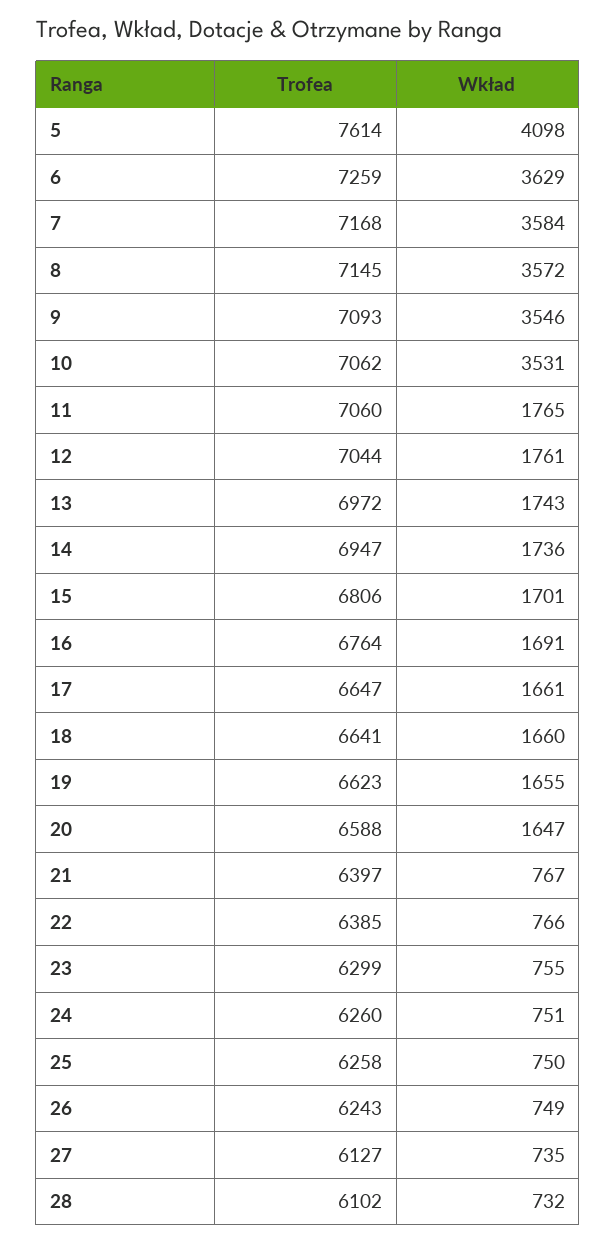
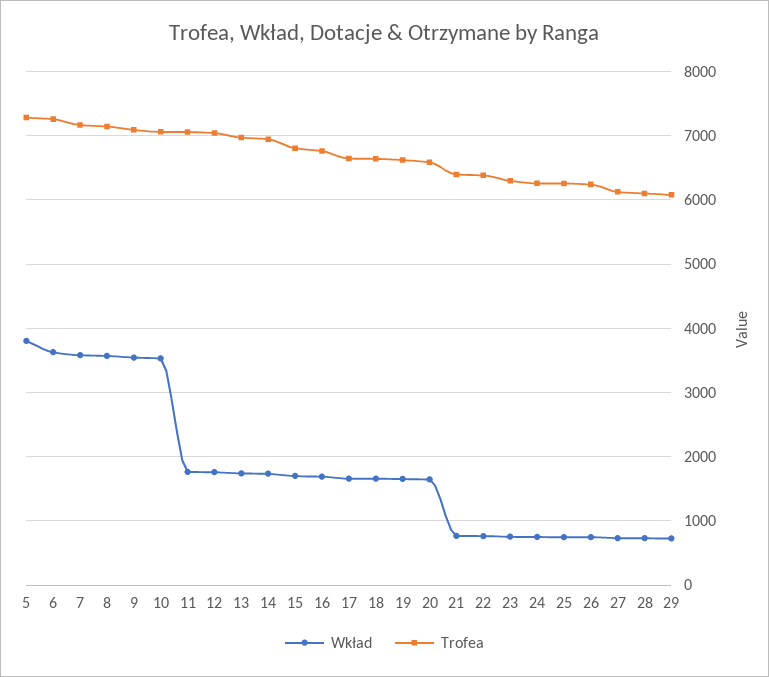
Trofea, 5: 7614 -> 7300
Wkład, 5: 4098 -> 3800
Wkład, 29: none -> 700
Trofea, 29: none -> 6100

